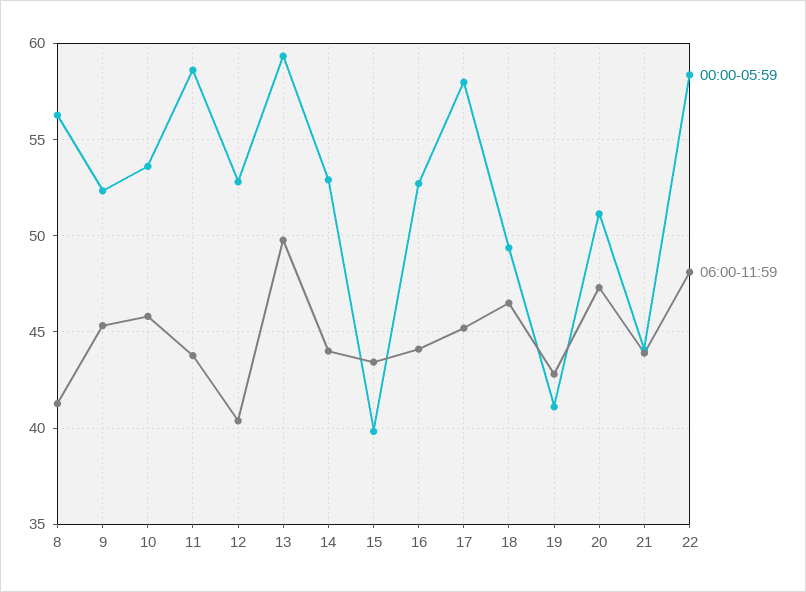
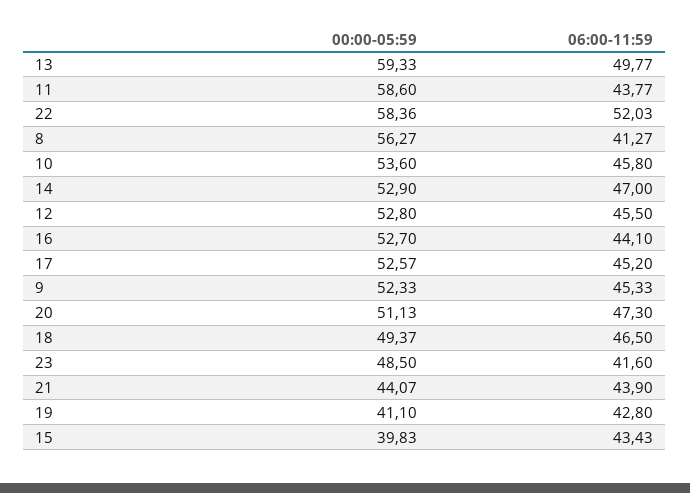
06:00-11:59, 12: 40.5 -> 45.5
06:00-11:59, 14: 44 -> 47
00:00-05:59, 17: 58 -> 52.57
06:00-11:59, 22: 48 -> 52.03
00:00-05:59, 23: none -> 48.5
06:00-11:59, 23: none -> 41.6

